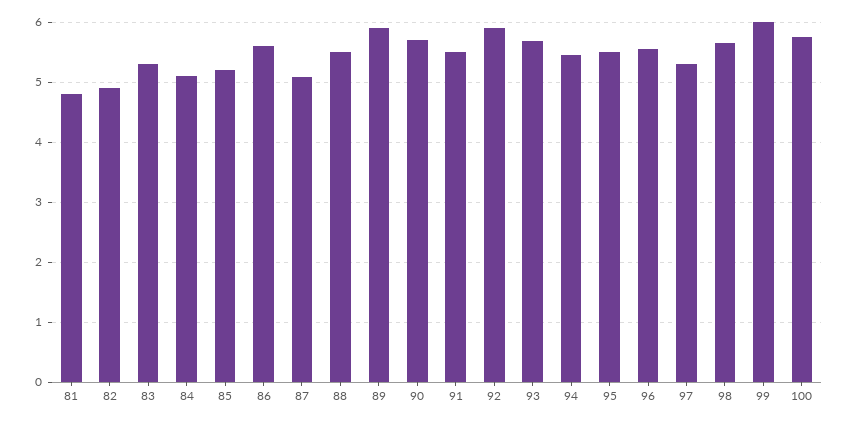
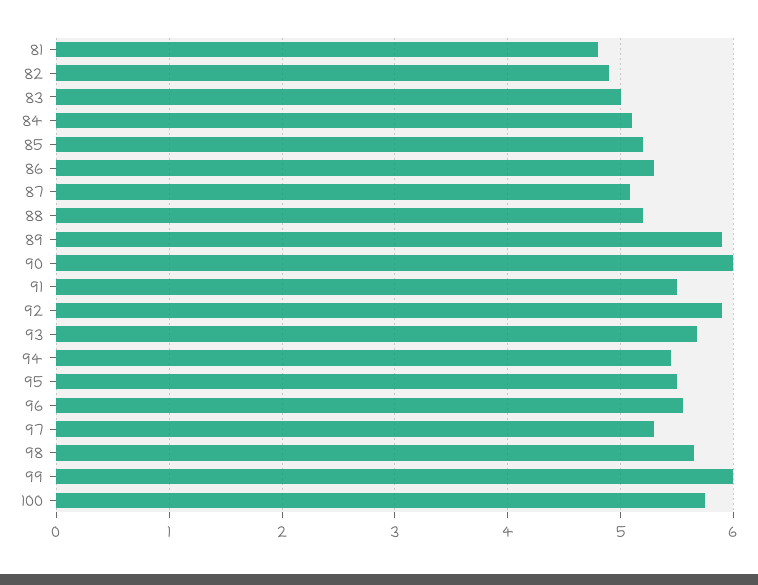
83: 5.3 -> 5
86: 5.6 -> 5.3
88: 5.5 -> 5.2
90: 5.7 -> 6

